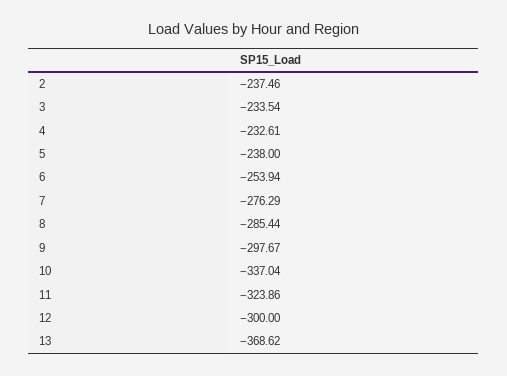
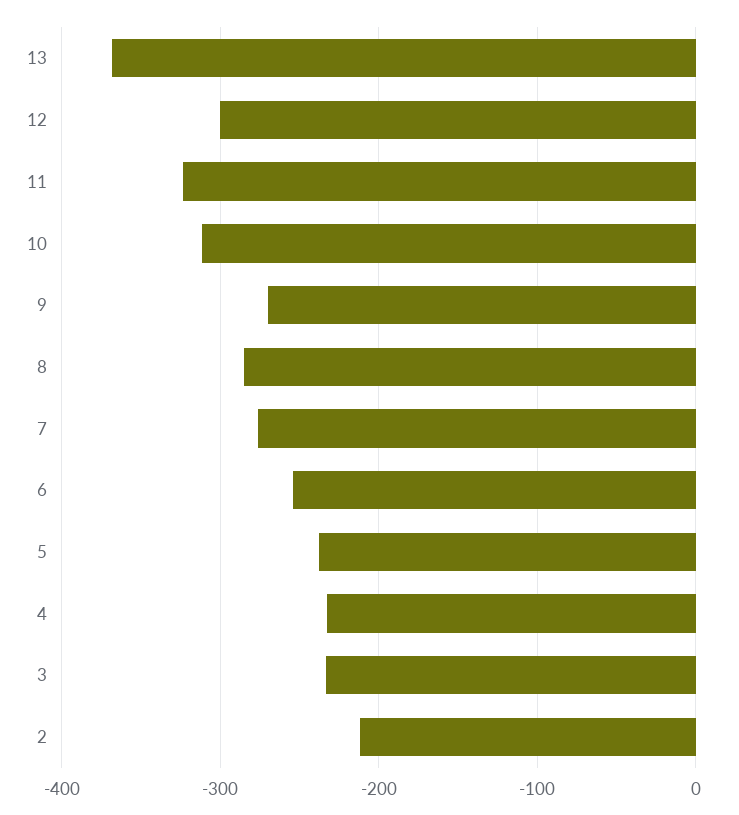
2: -237.46 -> -210
9: -297.67 -> -270
10: -337.04 -> -310

